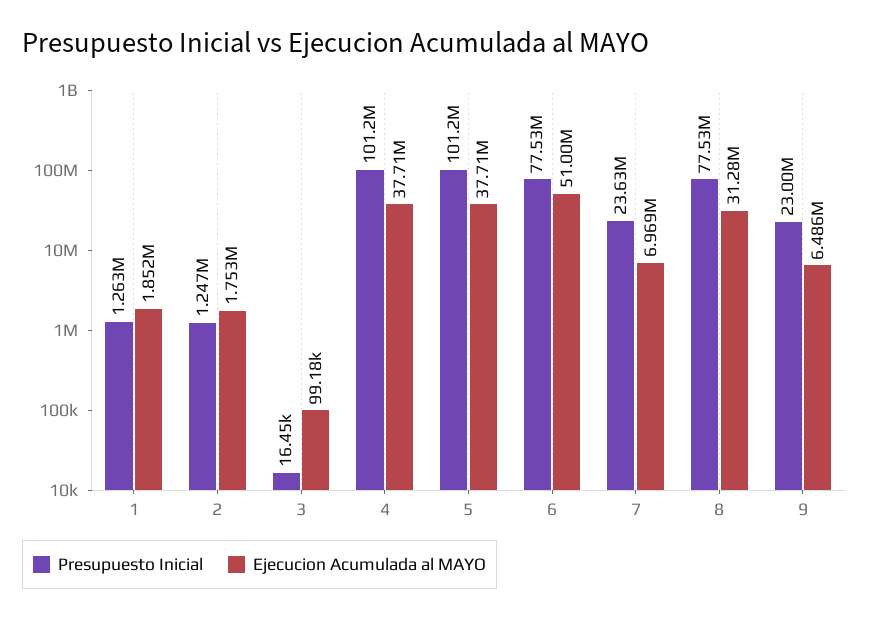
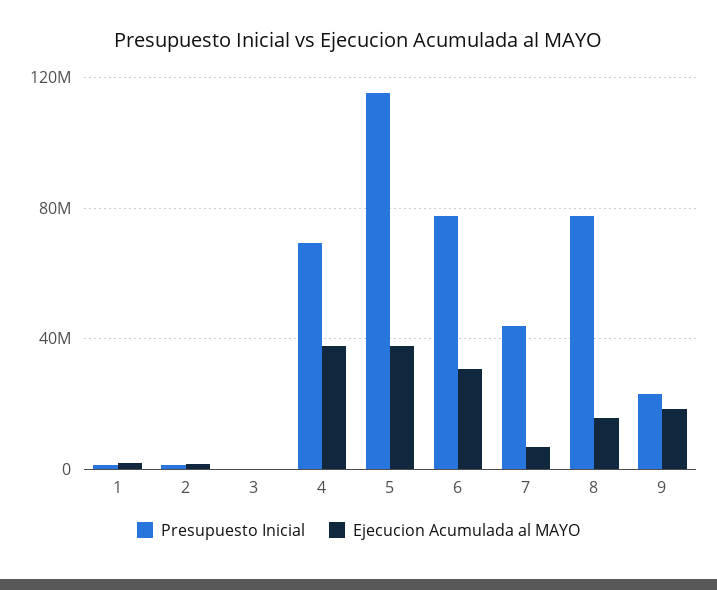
Presupuesto Inicial, 4: 101200000 -> 70000000
Presupuesto Inicial, 5: 101200000 -> 115000000
Ejecucion Acumulada al MAYO, 6: 51000000 -> 30000000
Presupuesto Inicial, 7: 23630000 -> 45000000
Ejecucion Acumulada al MAYO, 8: 31280000 -> 15000000
Ejecucion Acumulada al MAYO, 9: 6486000 -> 20000000

